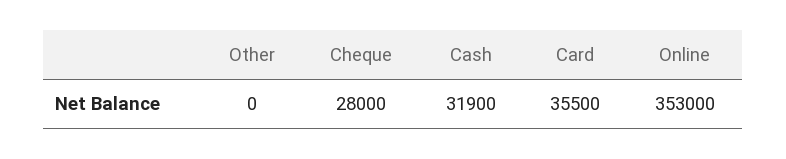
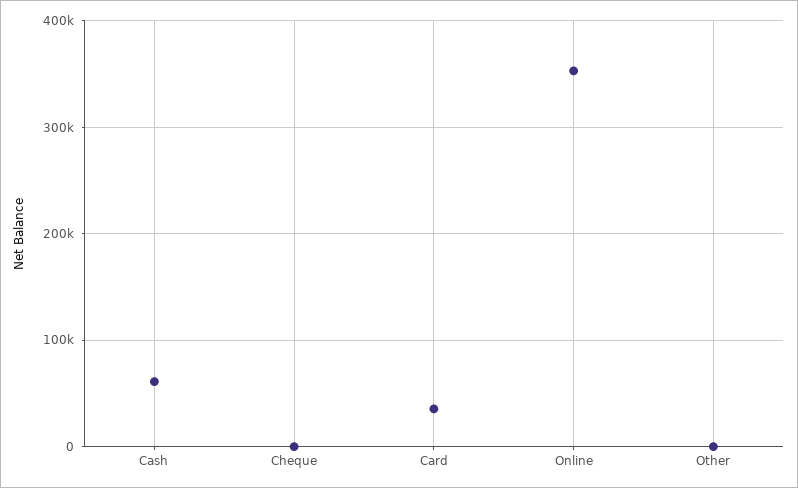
Cheque: 28000 -> 0
Cash: 31900 -> 60000

